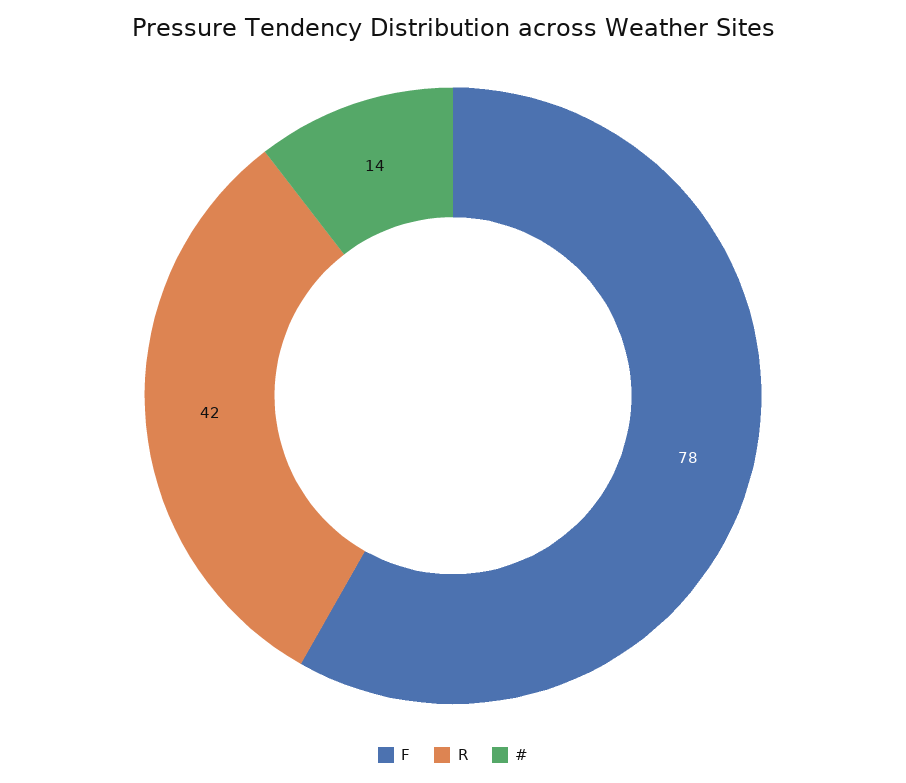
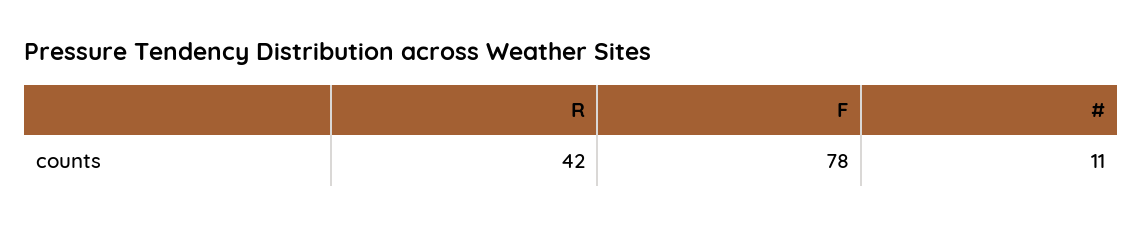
#: 14 -> 11

